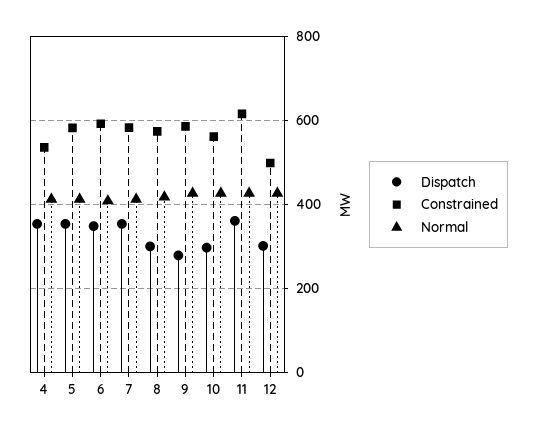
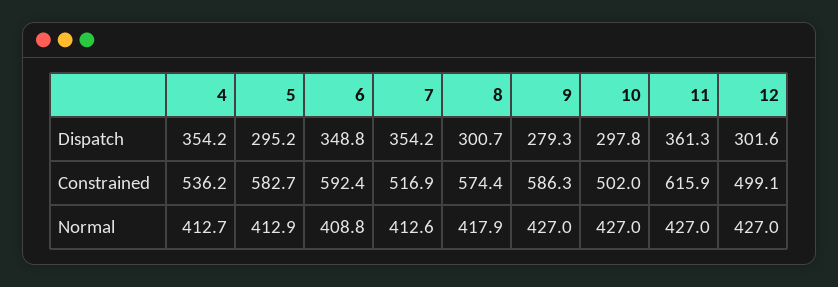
Dispatch, 5: 360 -> 295.2
Constrained, 7: 580 -> 516.9
Constrained, 10: 560 -> 502

